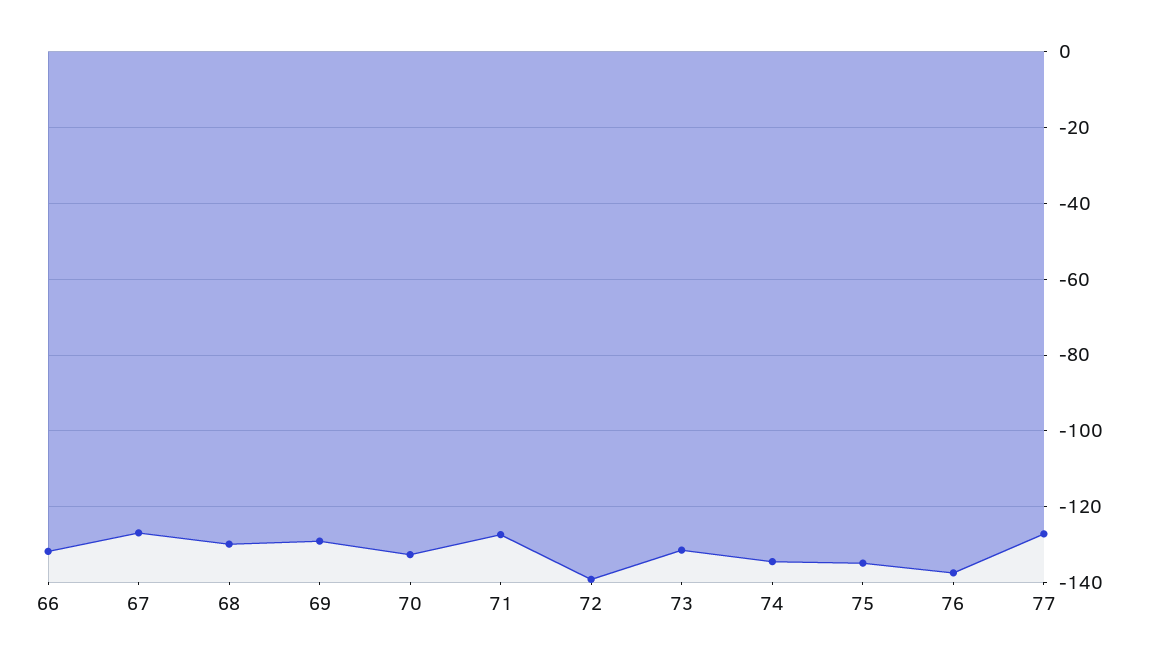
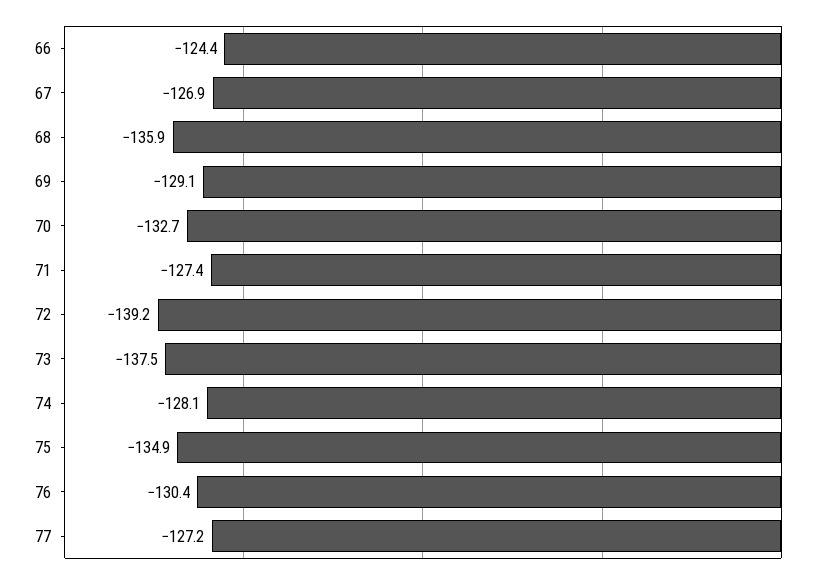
66: -132 -> -124.4
68: -130 -> -135.9
73: -132 -> -137.5
74: -134 -> -128.1
76: -138 -> -130.4

